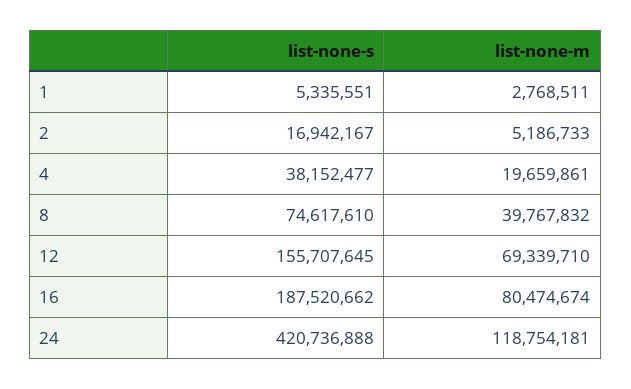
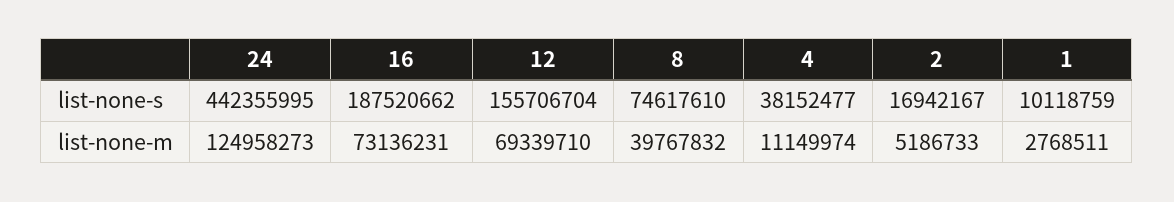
list-none-s, 1: 5335551 -> 10118759
list-none-m, 4: 19659861 -> 11149974
list-none-s, 12: 155707645 -> 155706704
list-none-m, 16: 80474674 -> 73136231
list-none-s, 24: 420736888 -> 442355995
list-none-m, 24: 118754181 -> 124958273

